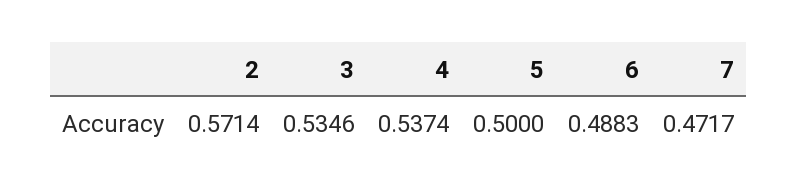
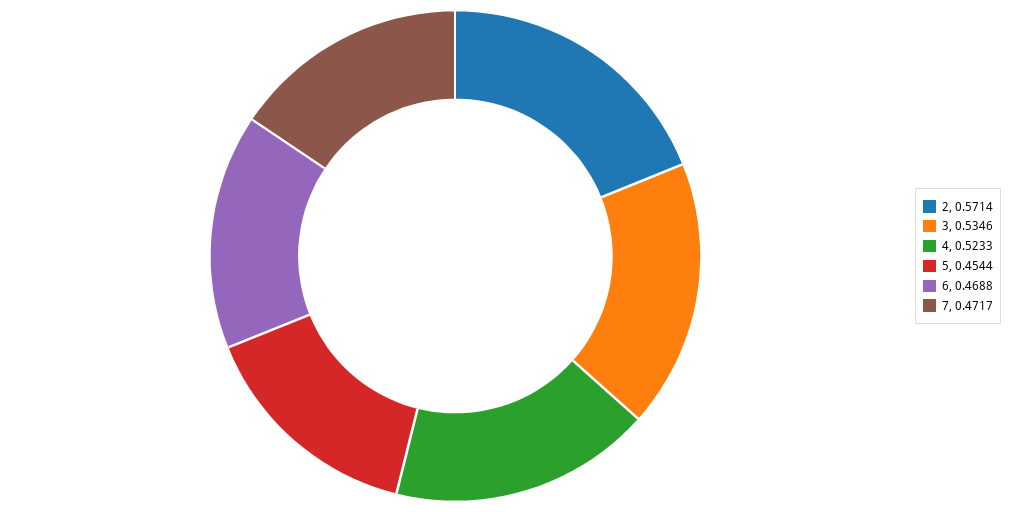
4: 0.5374 -> 0.5233
5: 0.5 -> 0.4544
6: 0.4883 -> 0.4688

